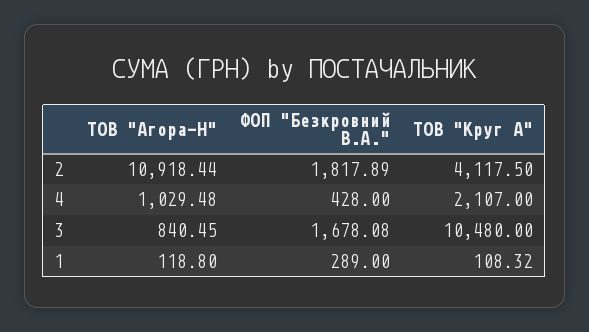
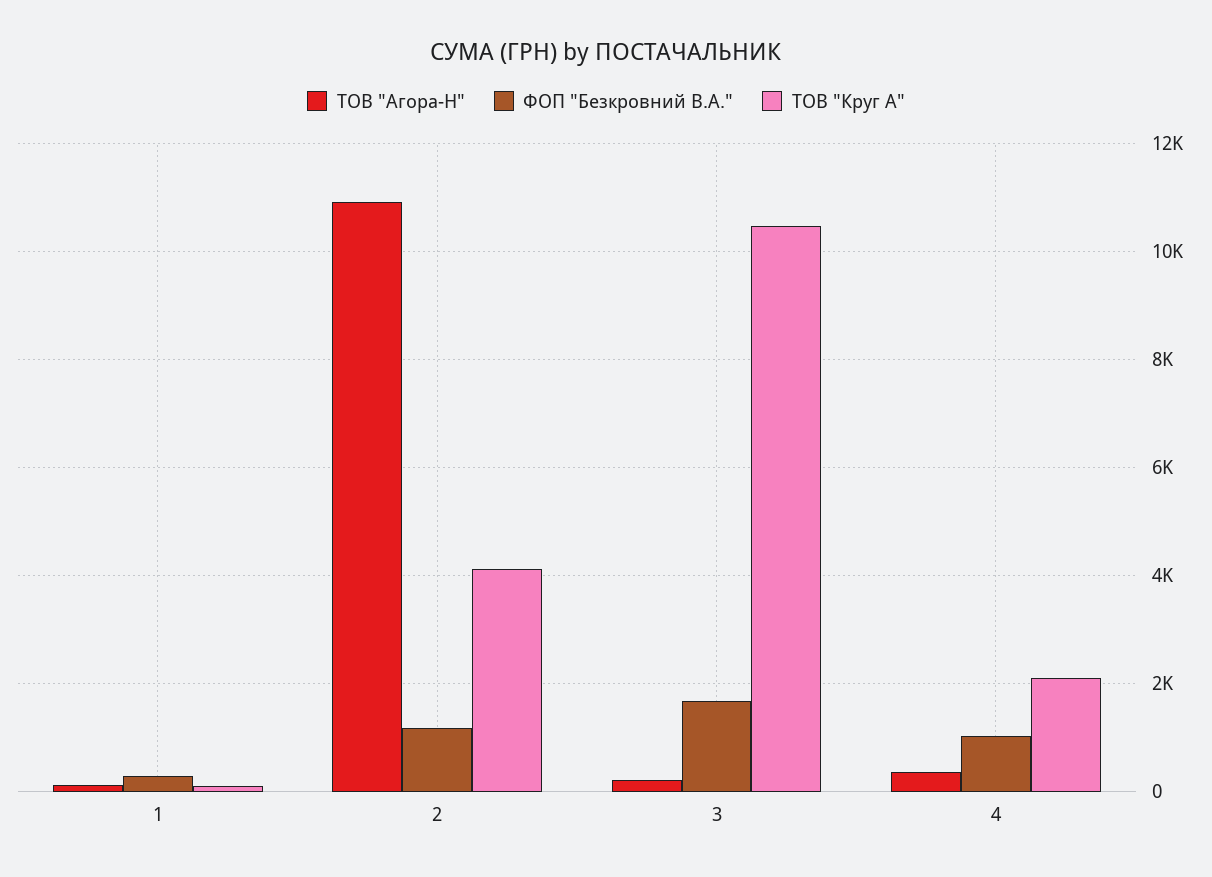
ФОП "Безкровний В.А.", 2: 1817.89 -> 1200
ТОВ "Агора-Н", 4: 1029.48 -> 400
ФОП "Безкровний В.А.", 4: 428 -> 1000
ТОВ "Агора-Н", 3: 840.45 -> 200

